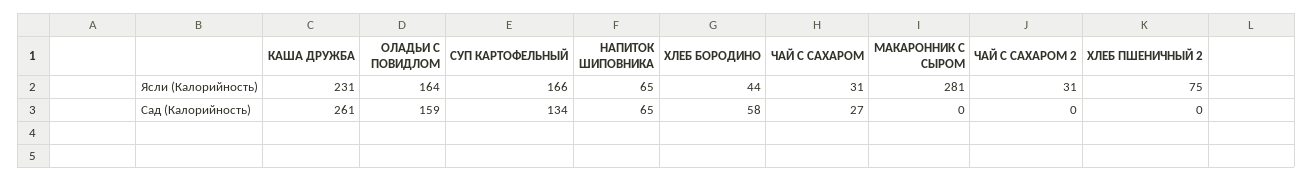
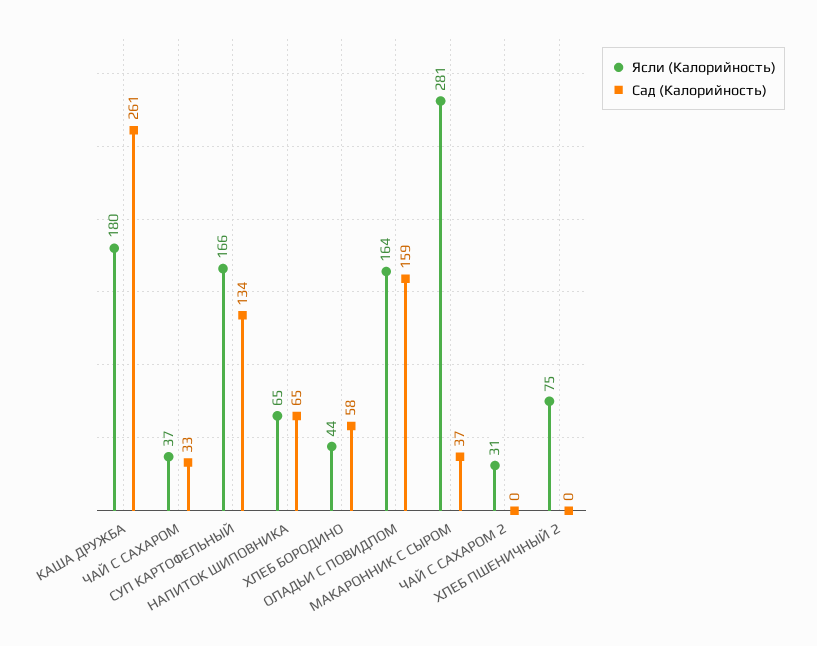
Ясли (Калорийность), КАША ДРУЖБА: 231 -> 180
Ясли (Калорийность), ЧАЙ С САХАРОМ: 31 -> 37
Сад (Калорийность), ЧАЙ С САХАРОМ: 27 -> 33
Сад (Калорийность), МАКАРОННИК С СЫРОМ: 0 -> 37

